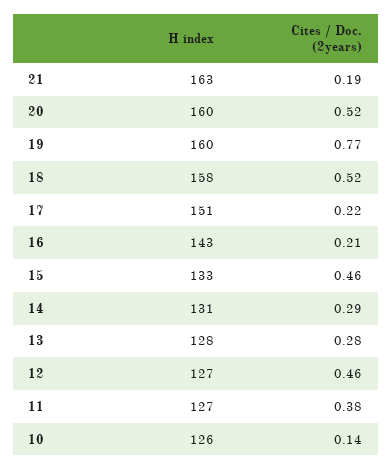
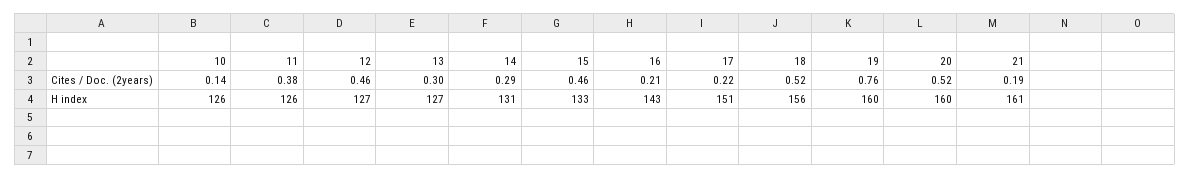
H index, 21: 163 -> 161
Cites / Doc. (2years), 19: 0.77 -> 0.76
H index, 18: 158 -> 156
H index, 13: 128 -> 127
Cites / Doc. (2years), 13: 0.28 -> 0.3
H index, 11: 127 -> 126

